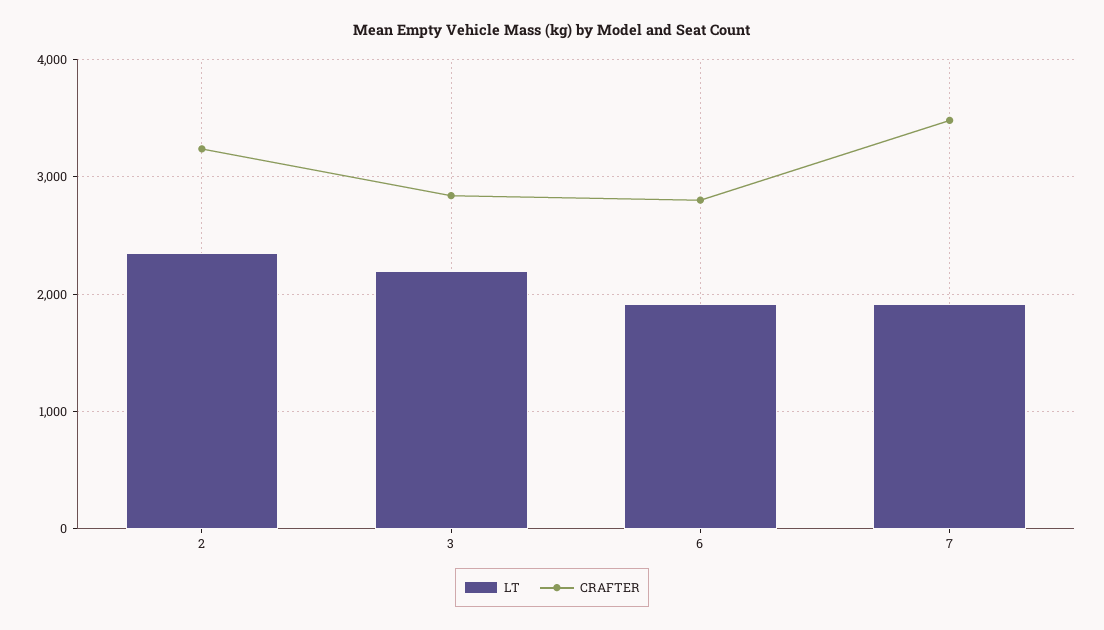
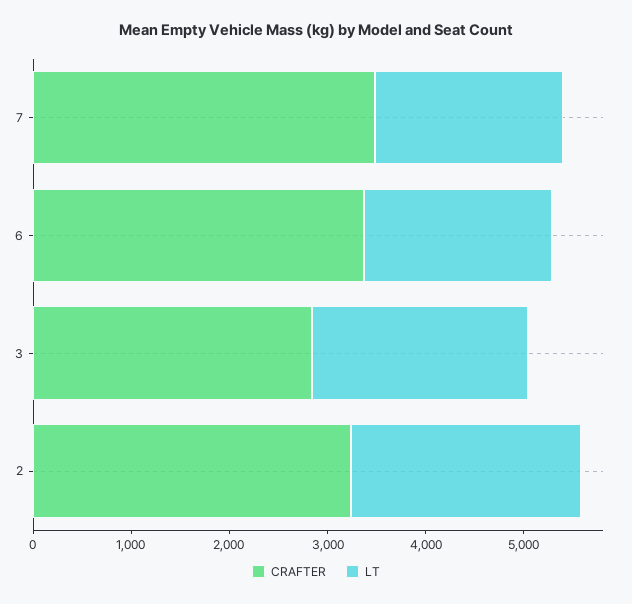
CRAFTER, 6: 2800 -> 3400

